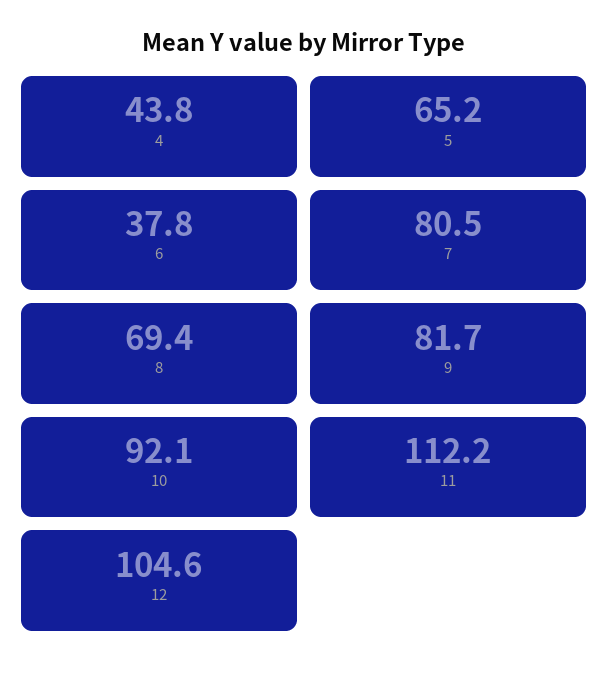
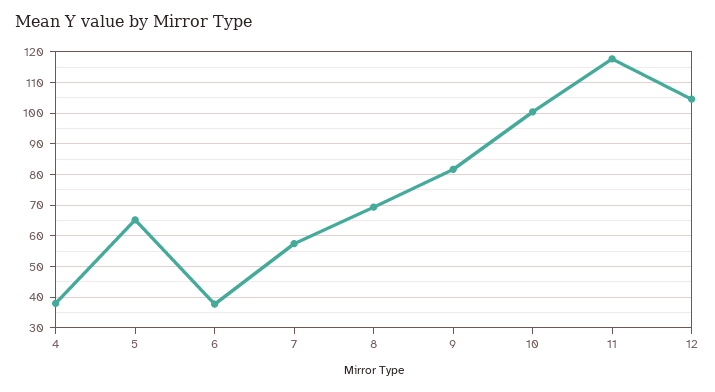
4: 43.8 -> 38
7: 80.5 -> 58
10: 92.1 -> 100
11: 112.2 -> 118

